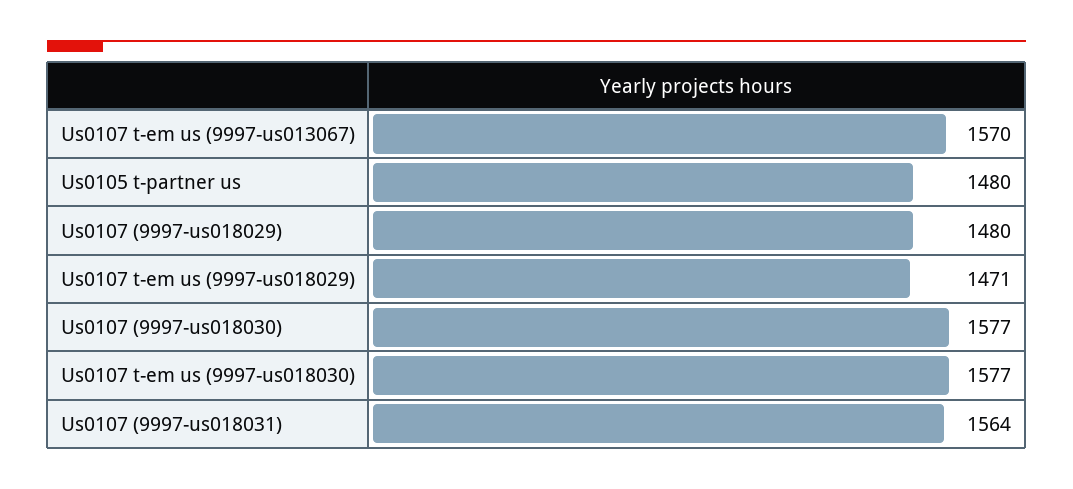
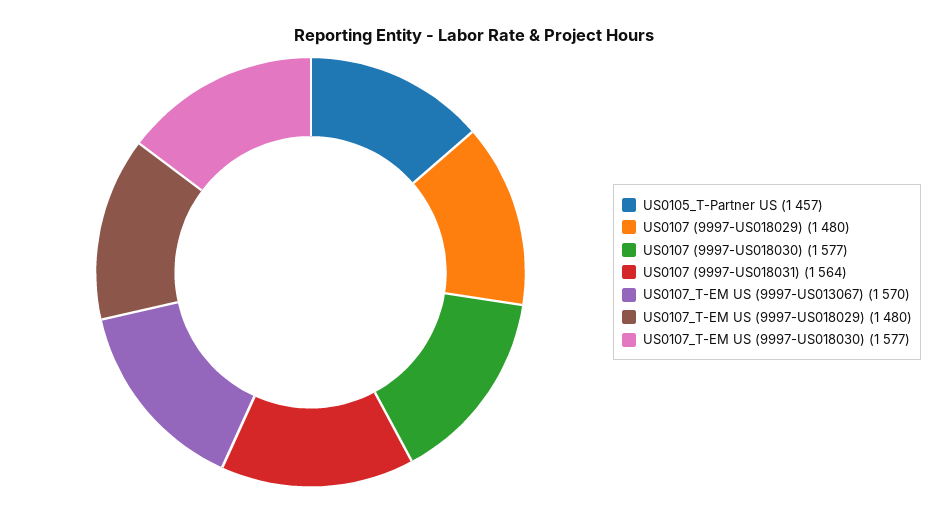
Us0105 t-partner us: 1480 -> 1457
Us0107 t-em us (9997-us018029): 1471 -> 1480

